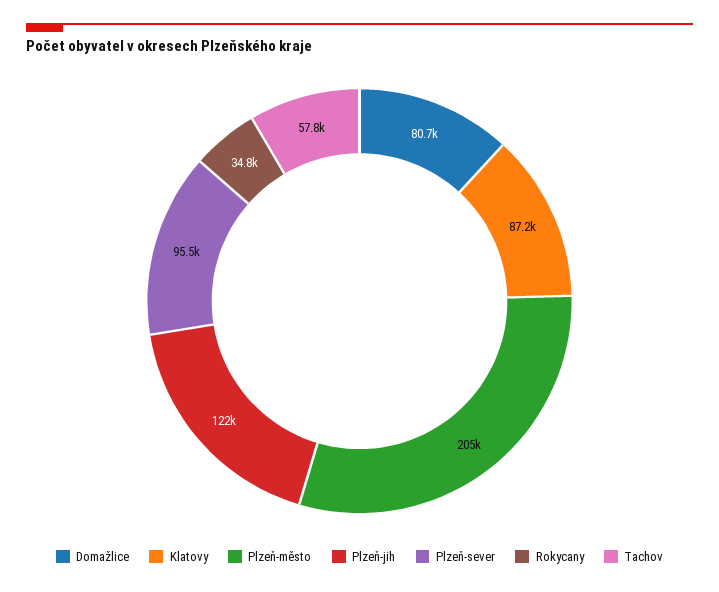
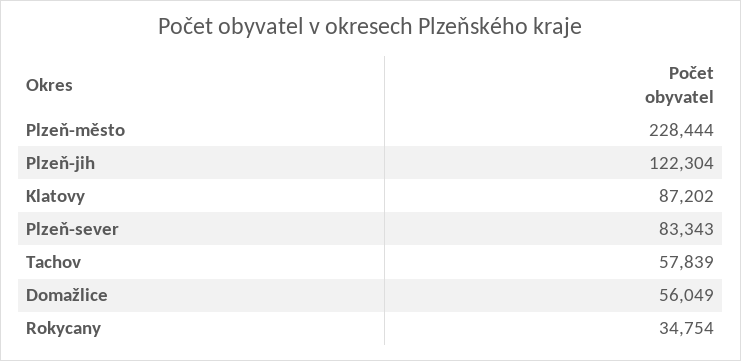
Domažlice: 80700 -> 56049
Plzeň-město: 205000 -> 228444
Plzeň-sever: 95500 -> 83343

